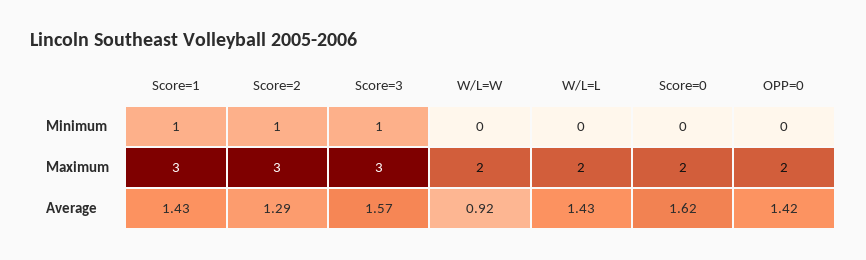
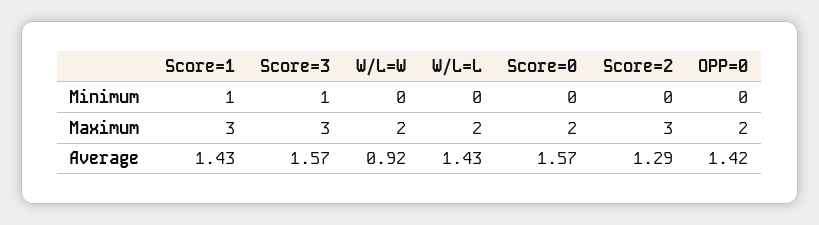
Score=2, Minimum: 1 -> 0
Score=0, Average: 1.62 -> 1.57

